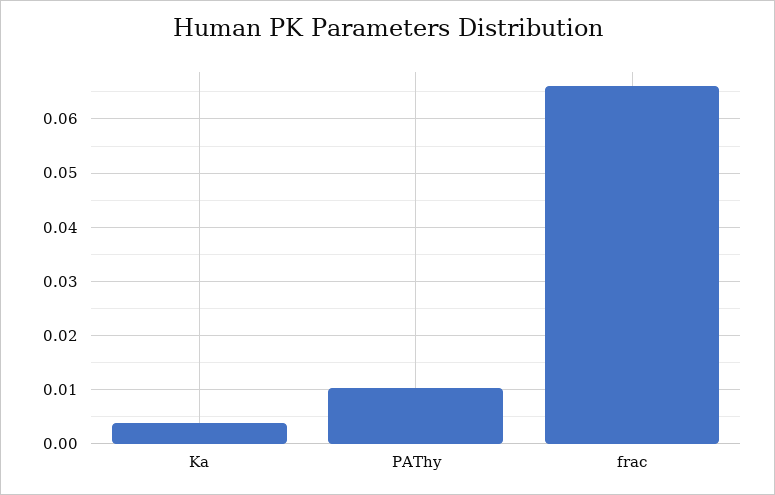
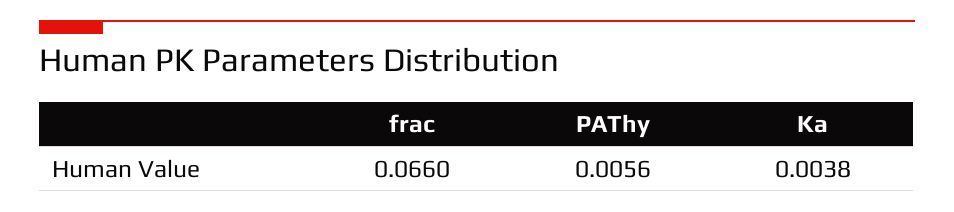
PAThy: 0.01 -> 0.0056

